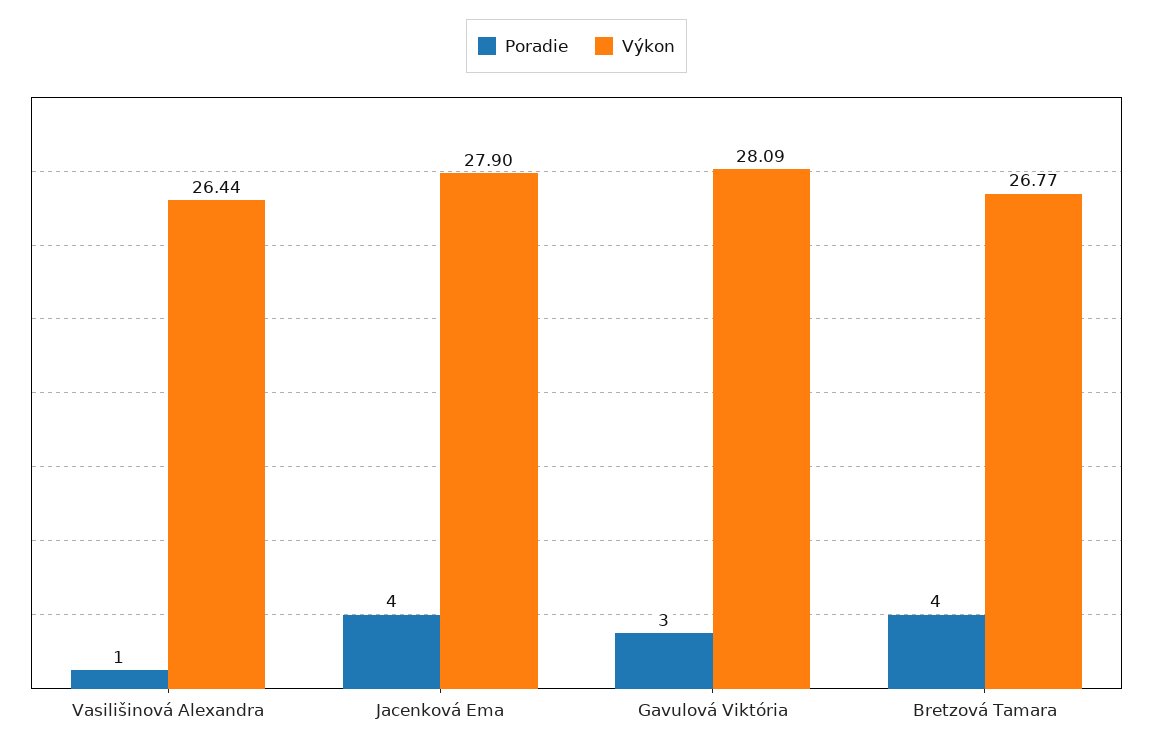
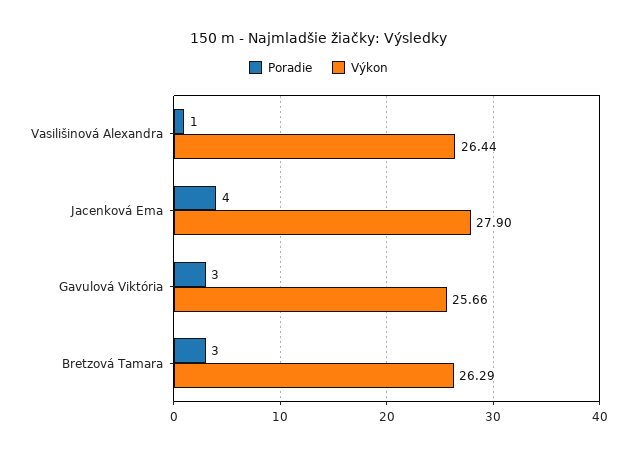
Výkon, Gavulová Viktória: 28.09 -> 25.66
Poradie, Bretzová Tamara: 4 -> 3
Výkon, Bretzová Tamara: 26.77 -> 26.29

